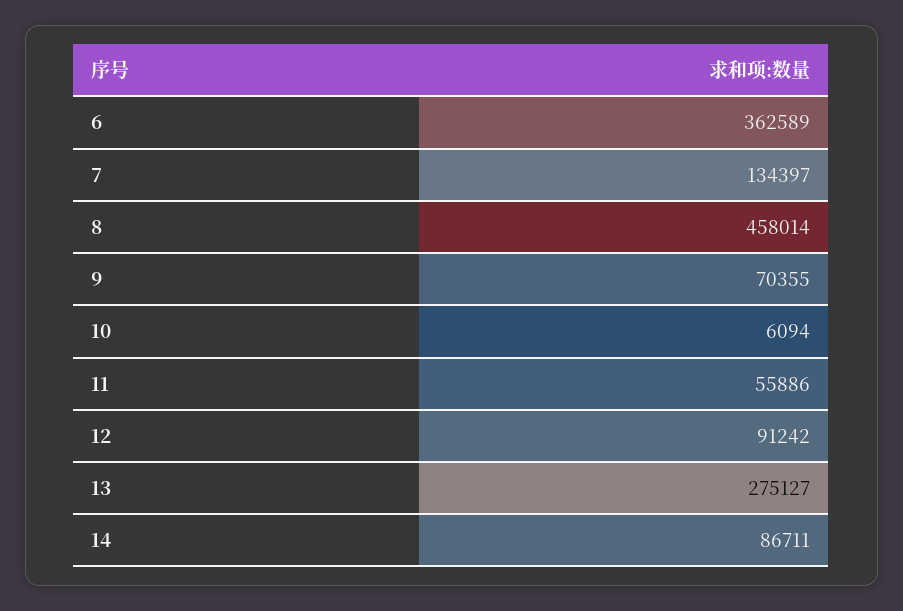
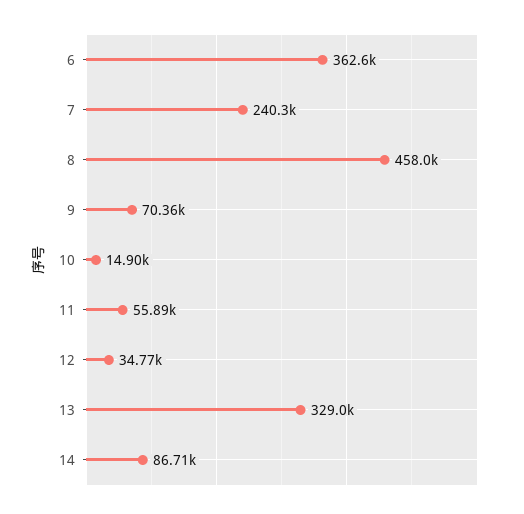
7: 134397 -> 240300
10: 6094 -> 14900
12: 91242 -> 34770
13: 275127 -> 329000

